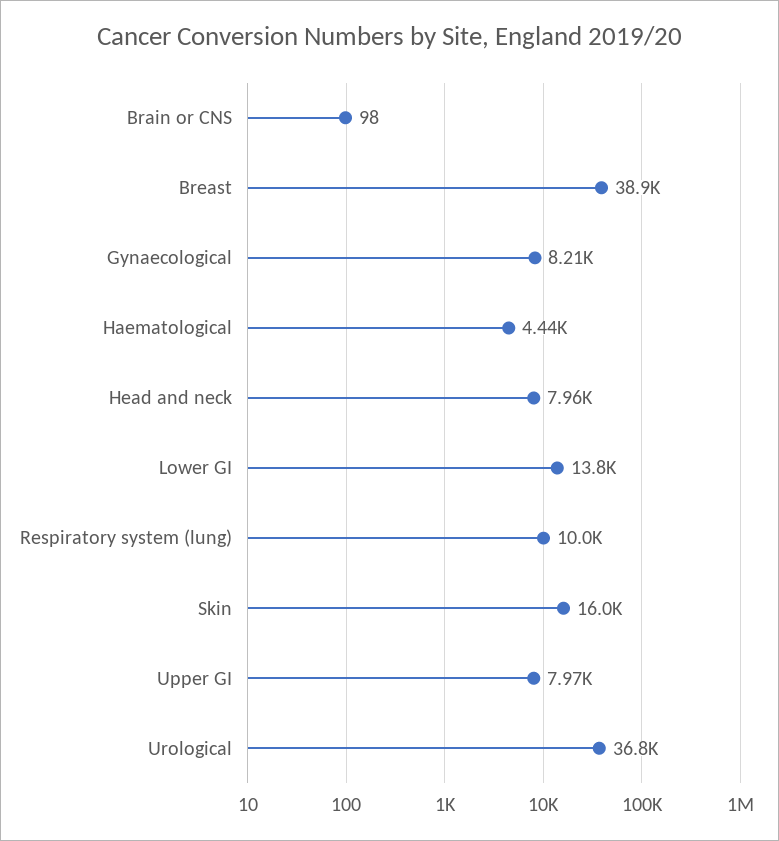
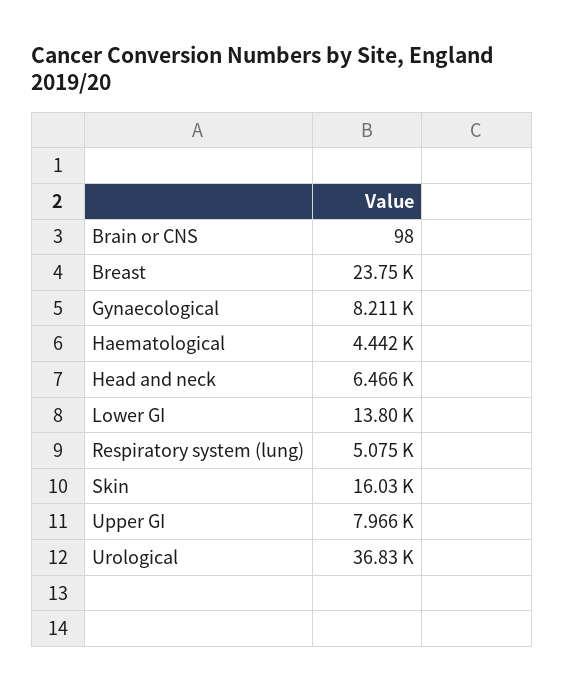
Breast: 38900 -> 23750
Head and neck: 7960 -> 6466
Respiratory system (lung): 10000 -> 5075

